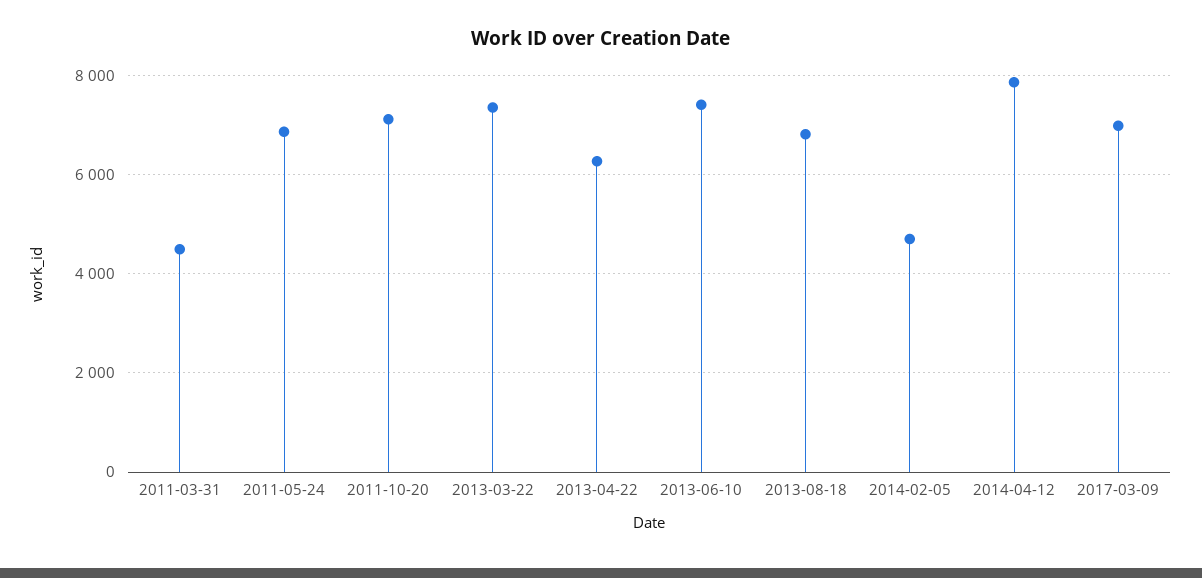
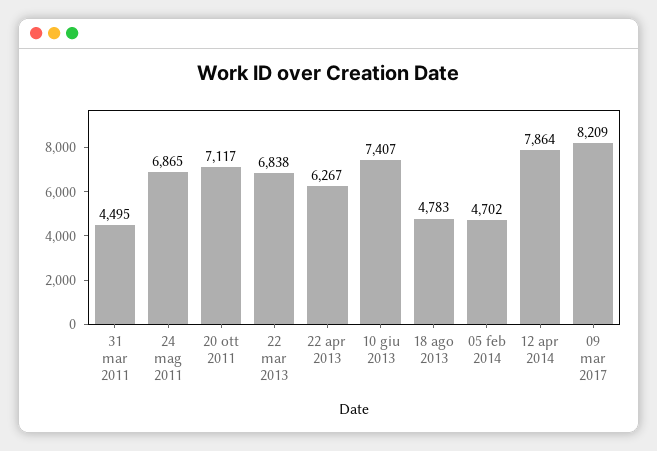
2013-03-22: 7400 -> 6838
2013-08-18: 6800 -> 4783
2017-03-09: 7000 -> 8209

